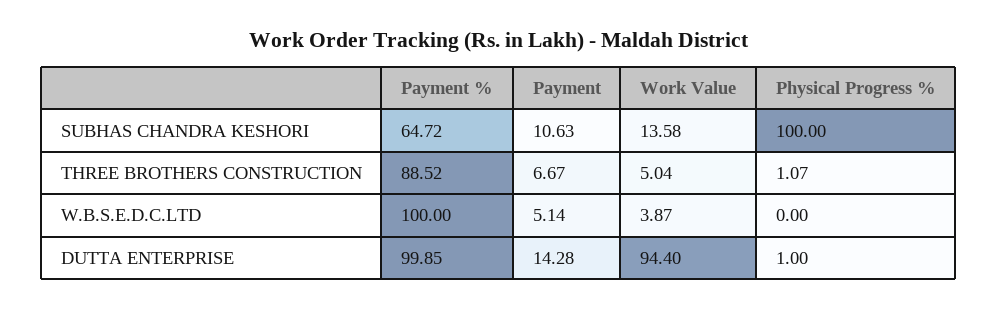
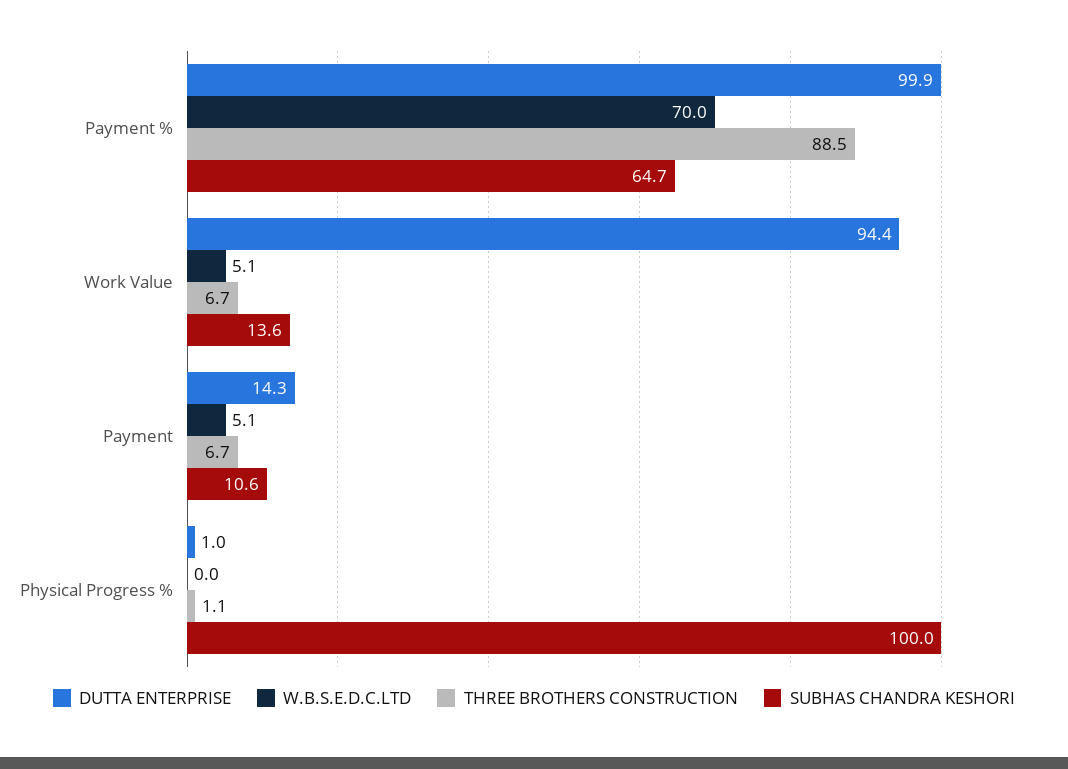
THREE BROTHERS CONSTRUCTION, Work Value: 5.04 -> 6.7
W.B.S.E.D.C.LTD, Payment %: 100 -> 70
W.B.S.E.D.C.LTD, Work Value: 3.87 -> 5.1

